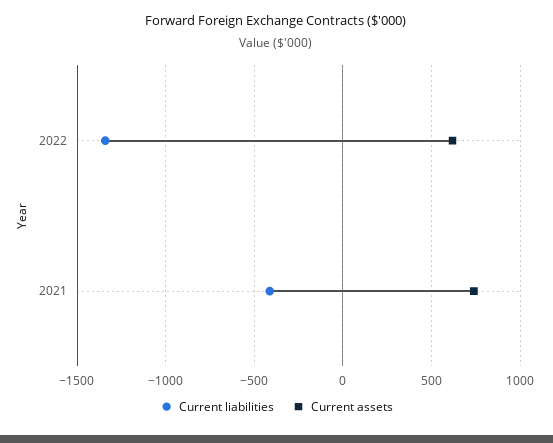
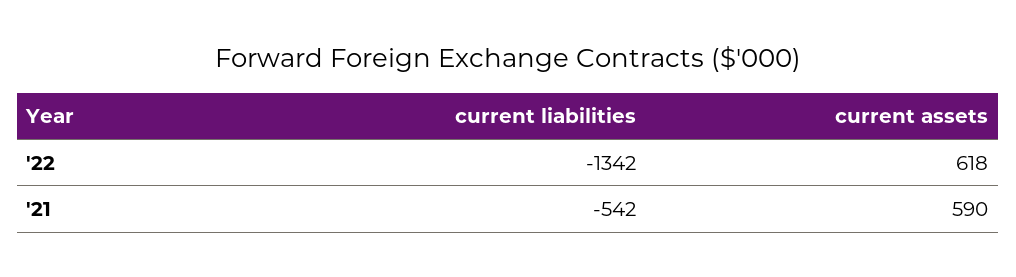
Current liabilities, 2021: -400 -> -542
Current assets, 2021: 750 -> 590

